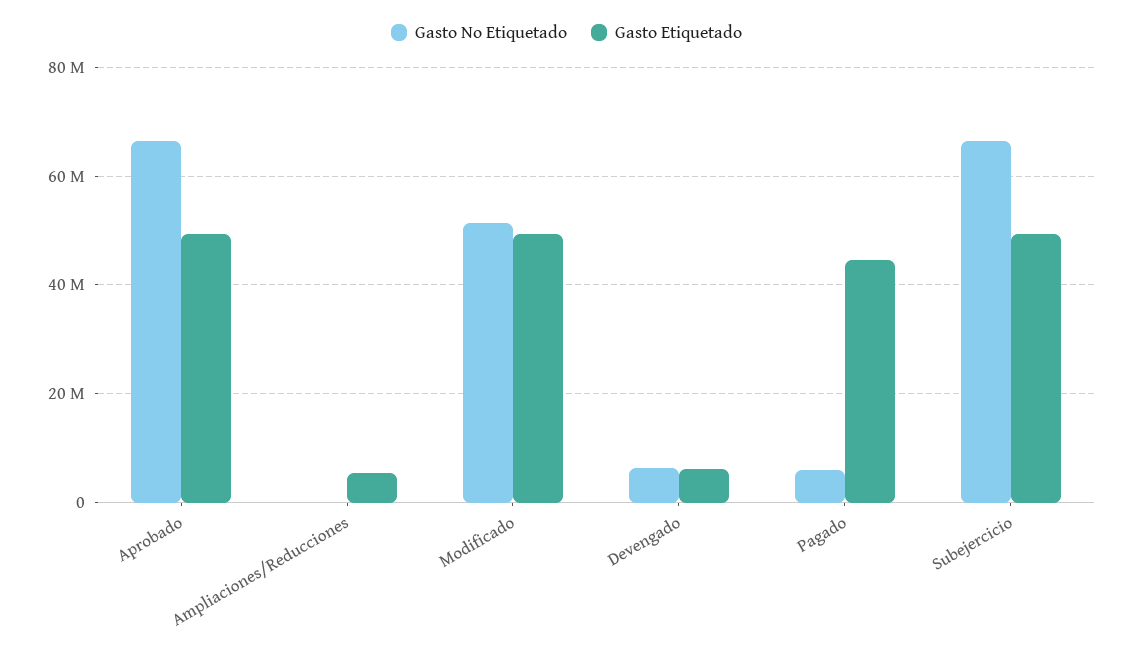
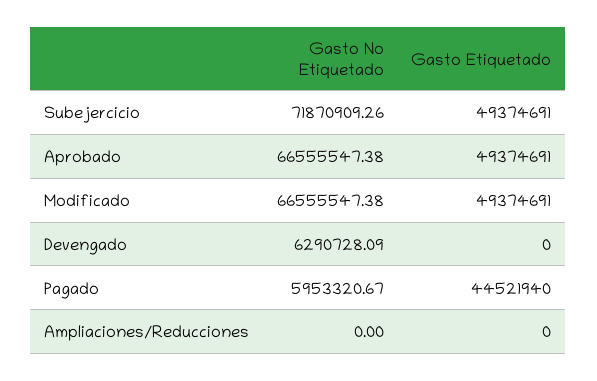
Gasto Etiquetado, Ampliaciones/Reducciones: 6000000 -> 0
Gasto No Etiquetado, Modificado: 52000000 -> 66555547.38
Gasto Etiquetado, Devengado: 6000000 -> 0
Gasto No Etiquetado, Subejercicio: 66000000 -> 71870909.26

